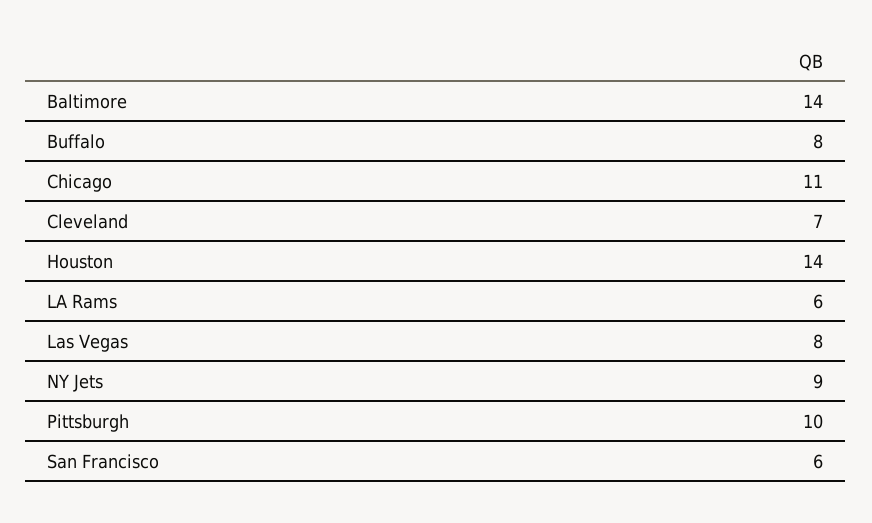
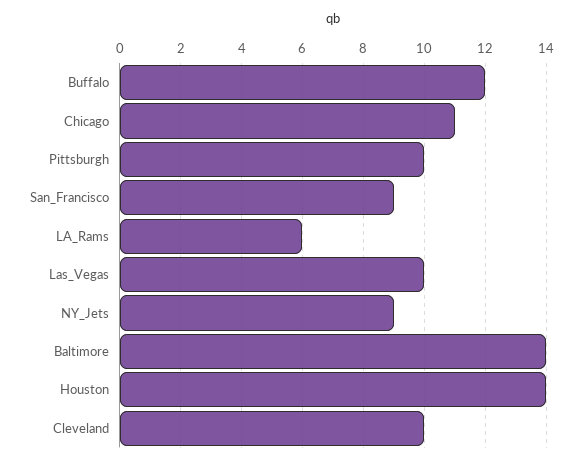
Buffalo: 8 -> 12
Cleveland: 7 -> 10
Las Vegas: 8 -> 10
San Francisco: 6 -> 9

